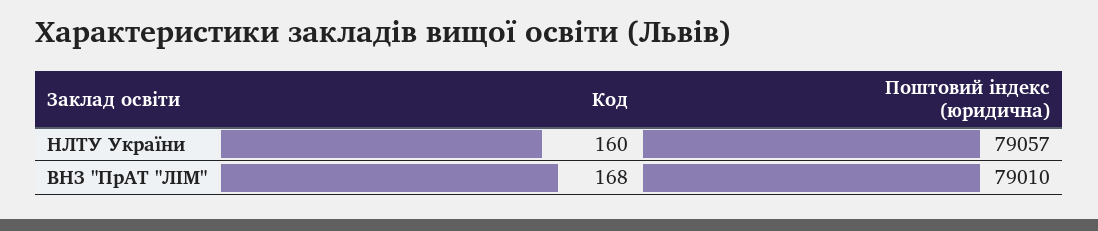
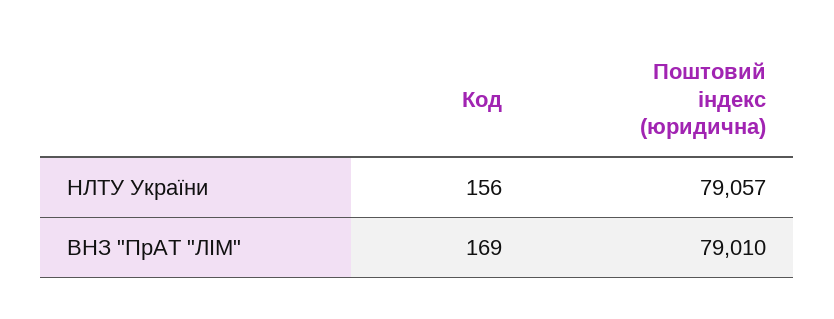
Код, НЛТУ України: 160 -> 156
Код, ВНЗ "ПрАТ "ЛІМ": 168 -> 169

